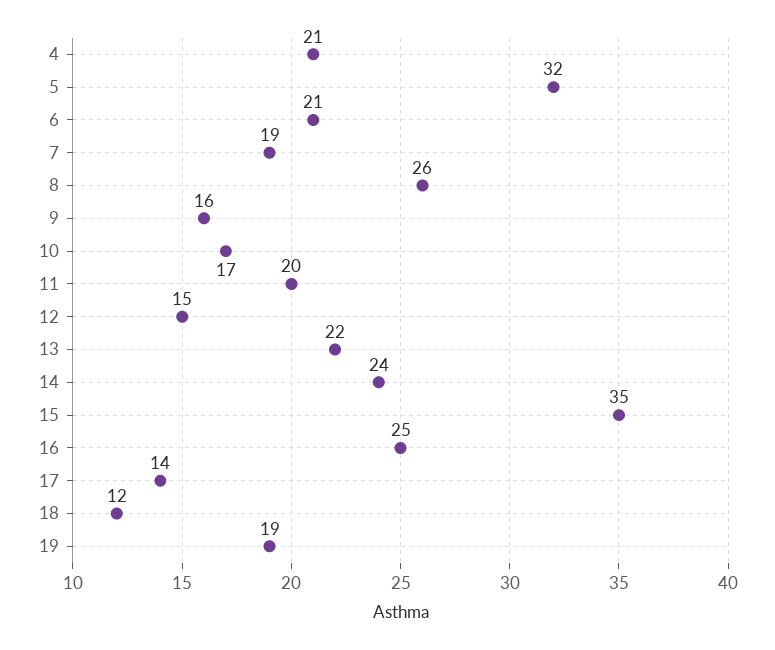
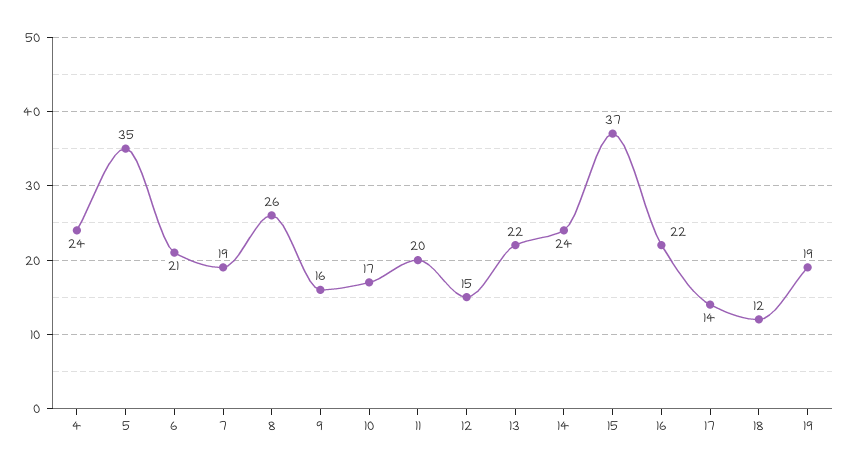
4: 21 -> 24
5: 32 -> 35
15: 35 -> 37
16: 25 -> 22

